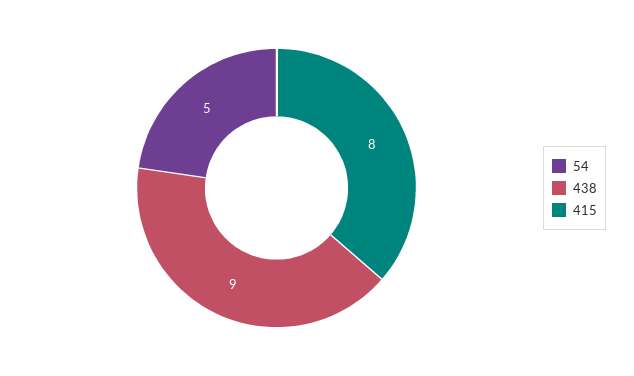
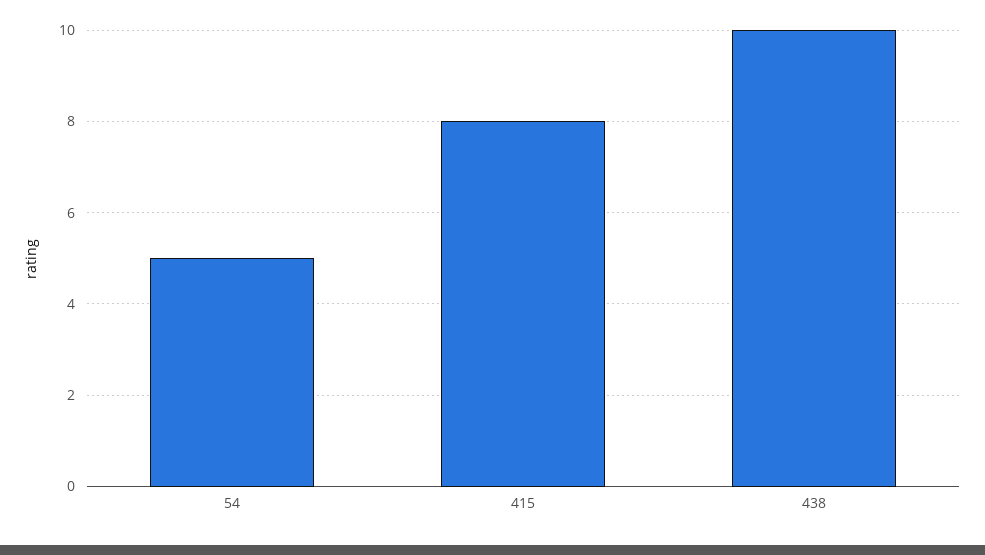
438: 9 -> 10

